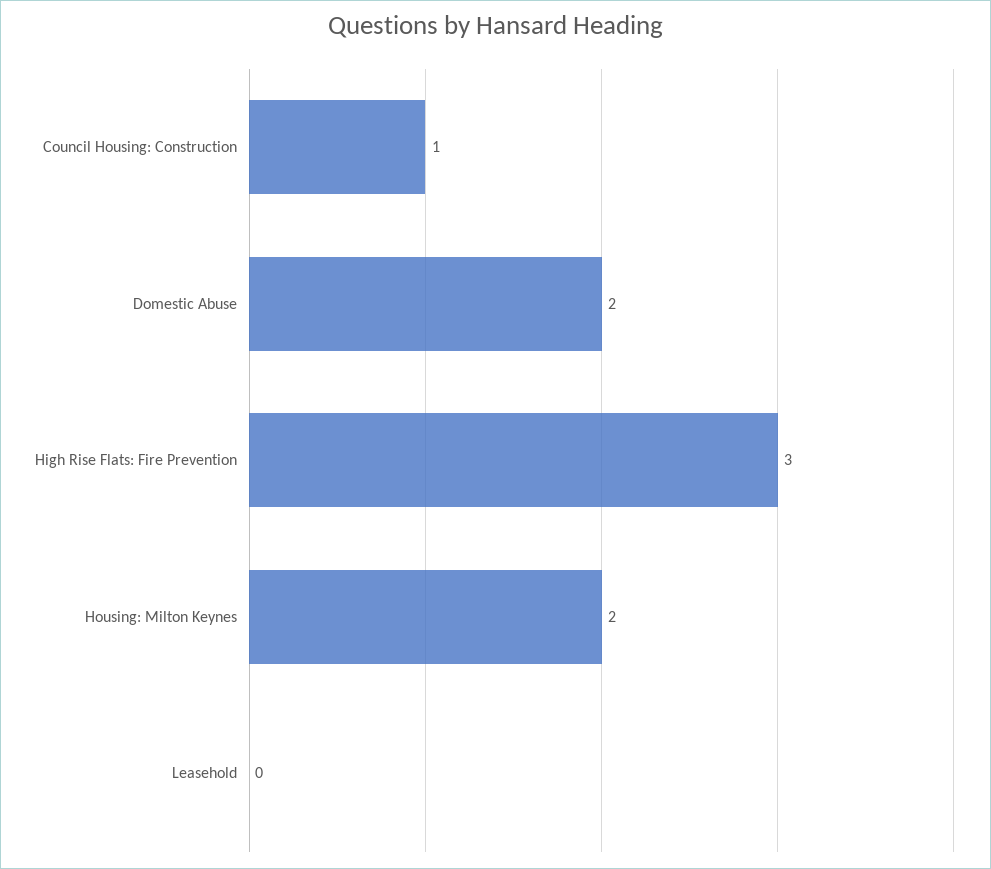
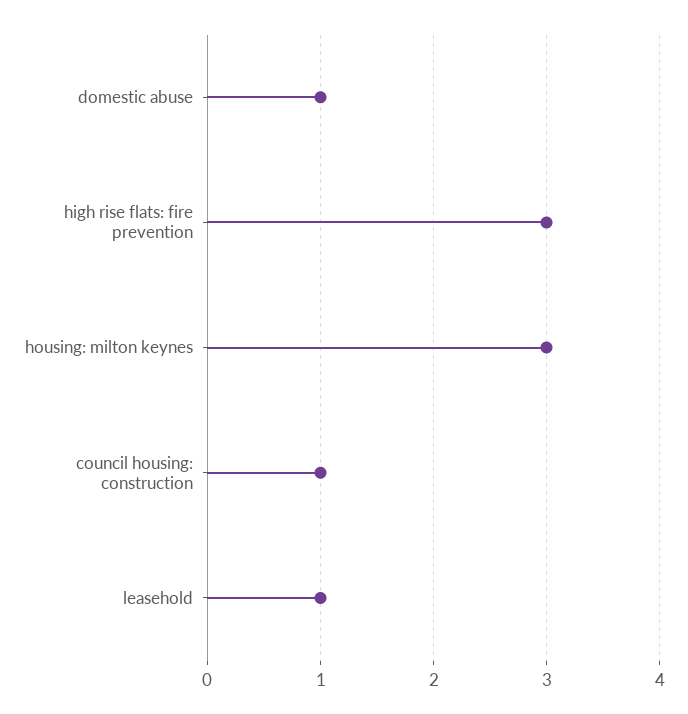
Domestic Abuse: 2 -> 1
Housing: Milton Keynes: 2 -> 3
Leasehold: 0 -> 1

